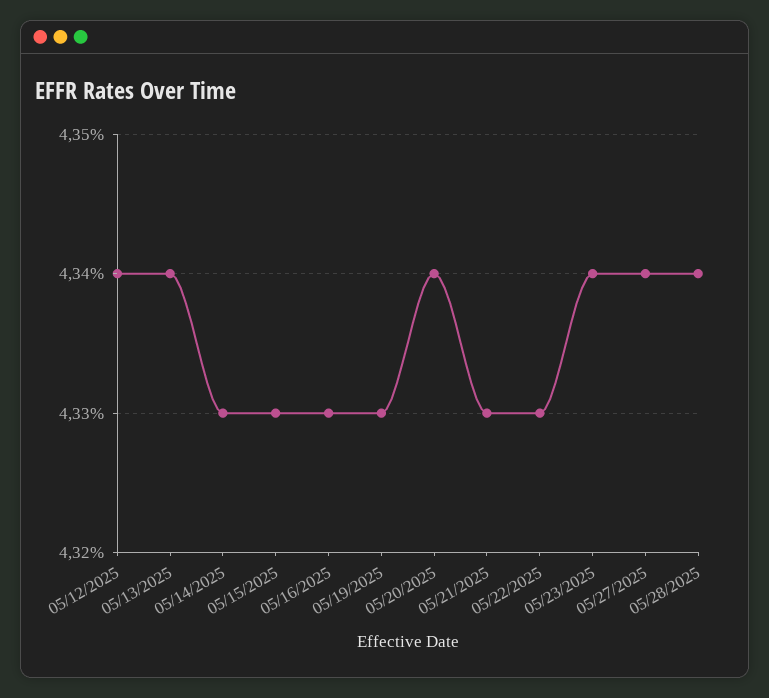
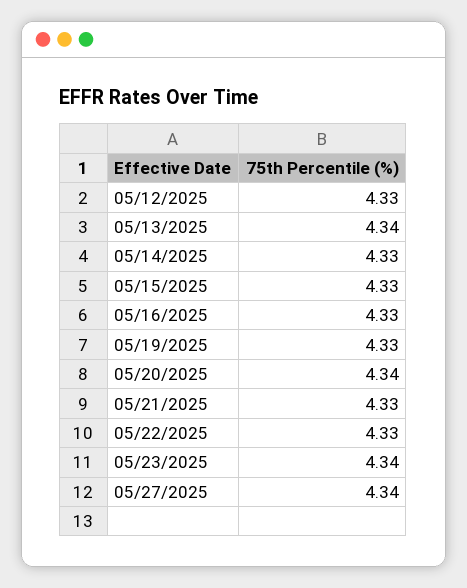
05/12/2025: 4.34 -> 4.33
05/28/2025: 4.34 -> none

